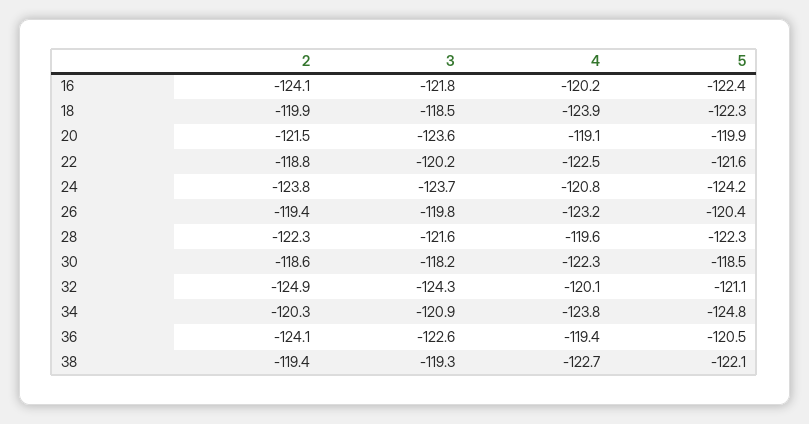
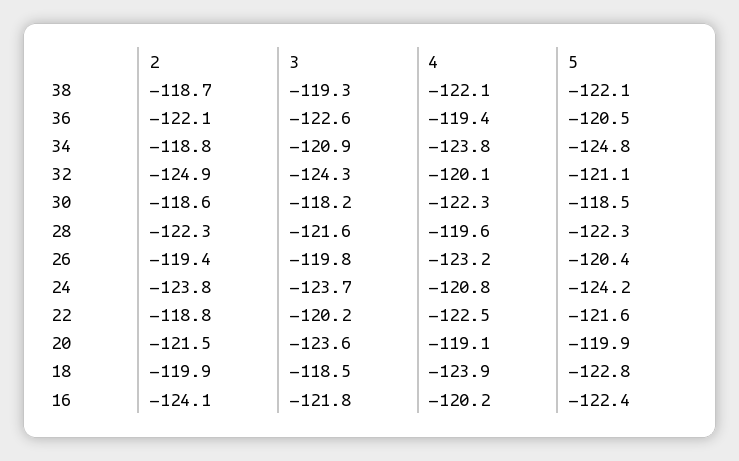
5, 18: -122.3 -> -122.8
2, 34: -120.3 -> -118.8
2, 36: -124.1 -> -122.1
2, 38: -119.4 -> -118.7
4, 38: -122.7 -> -122.1

